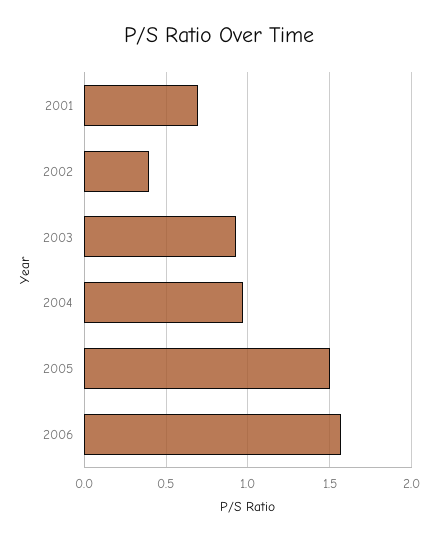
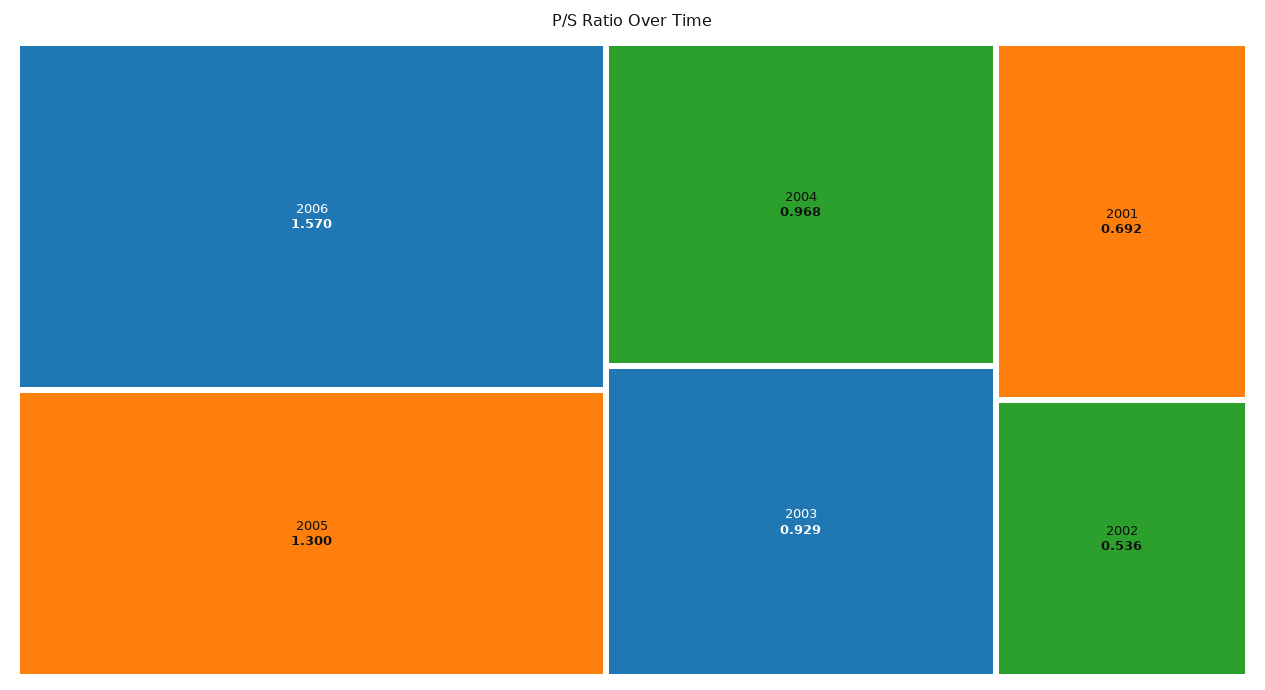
2002: 0.4 -> 0.536
2005: 1.5 -> 1.3

